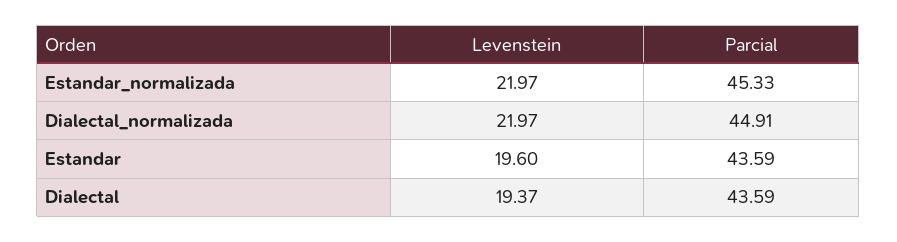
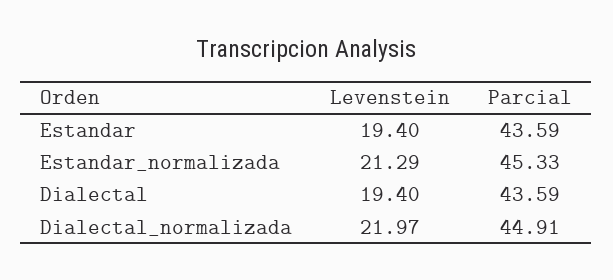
Levenstein, Estandar_normalizada: 21.97 -> 21.29
Levenstein, Estandar: 19.6 -> 19.4
Levenstein, Dialectal: 19.37 -> 19.4

